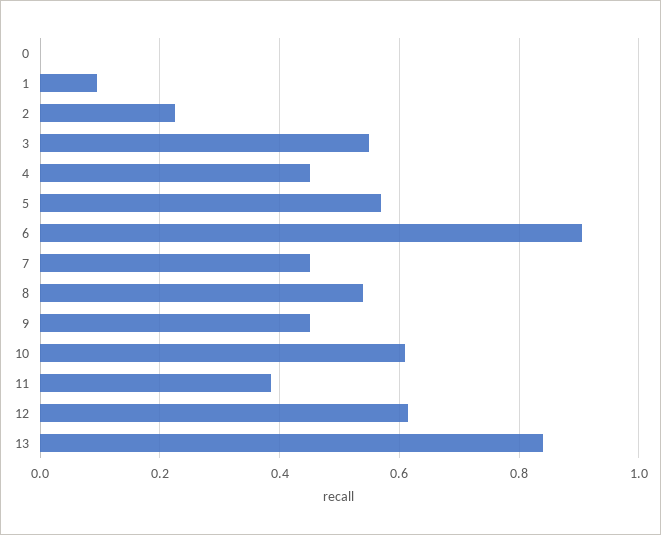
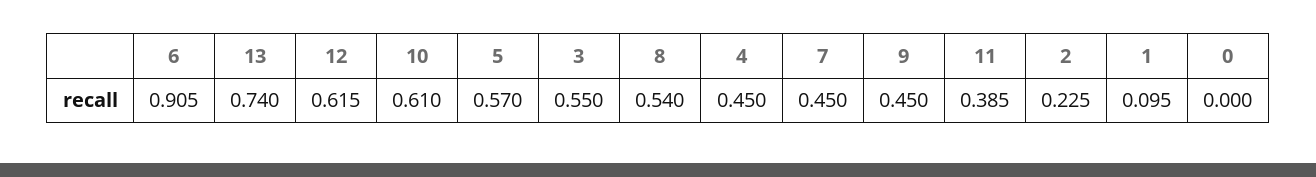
13: 0.84 -> 0.74

